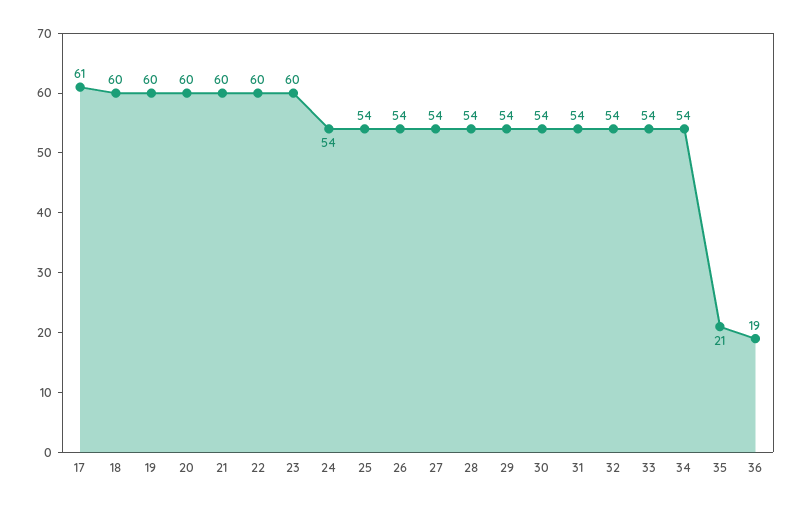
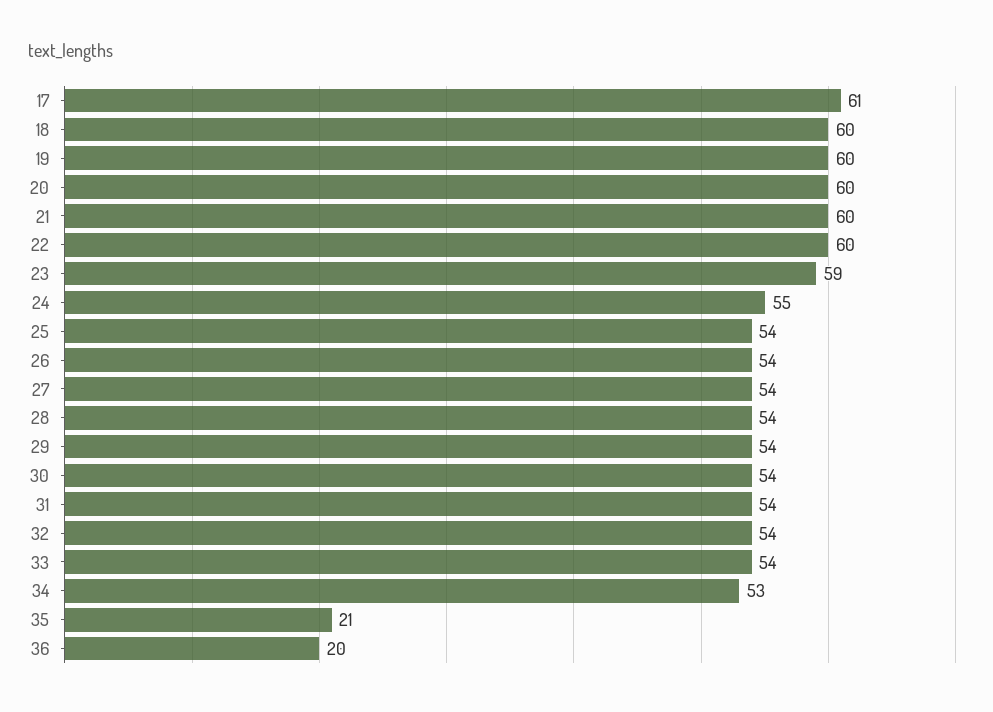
23: 60 -> 59
24: 54 -> 55
34: 54 -> 53
36: 19 -> 20

